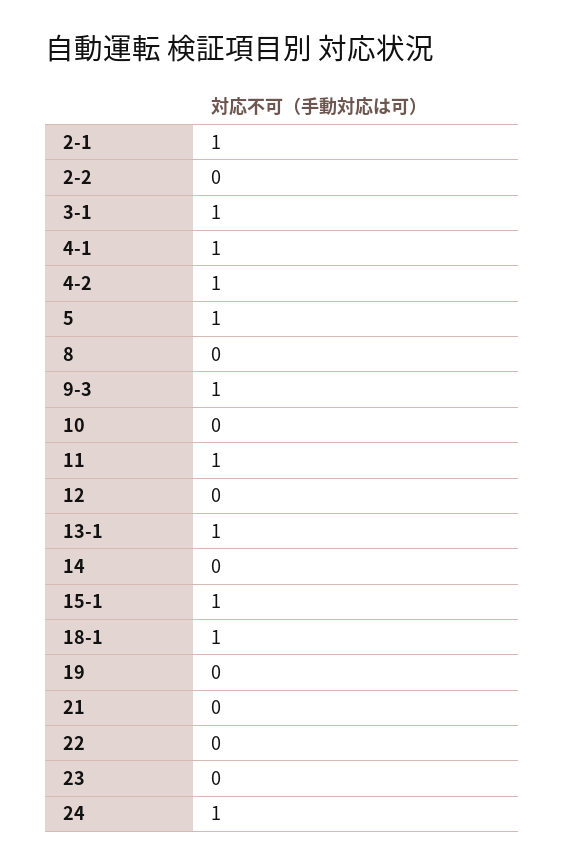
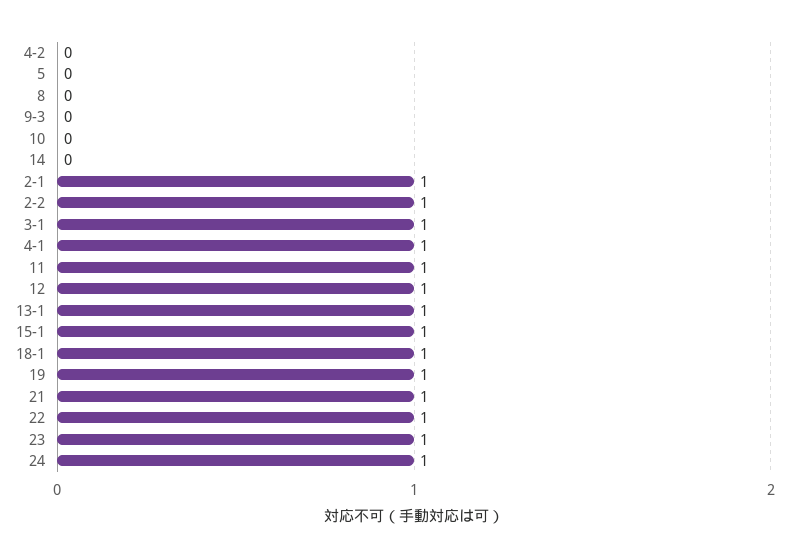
2-2: 0 -> 1
4-2: 1 -> 0
5: 1 -> 0
9-3: 1 -> 0
12: 0 -> 1
19: 0 -> 1
21: 0 -> 1
22: 0 -> 1
23: 0 -> 1

